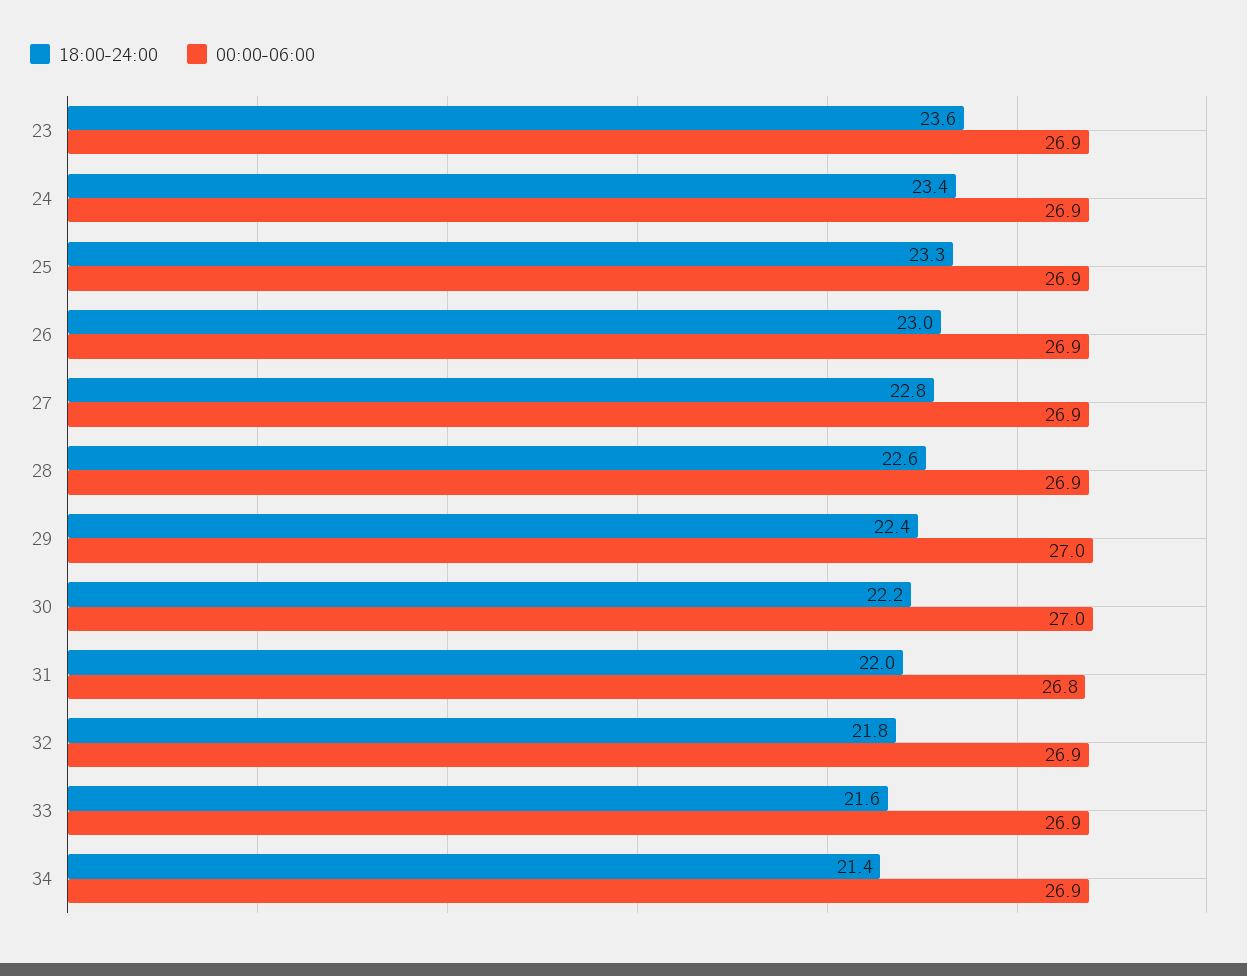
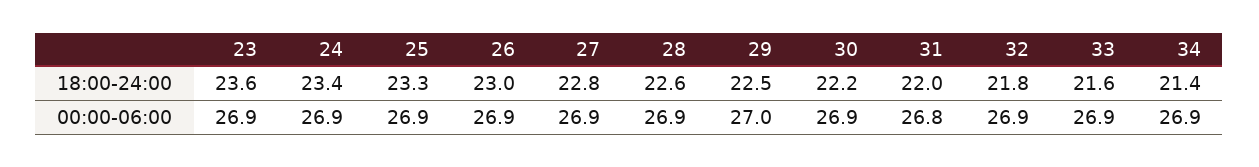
18:00-24:00, 29: 22.4 -> 22.5
00:00-06:00, 30: 27 -> 26.9

